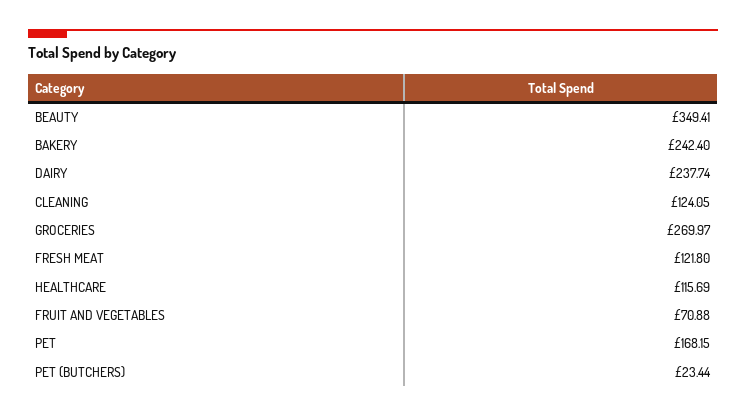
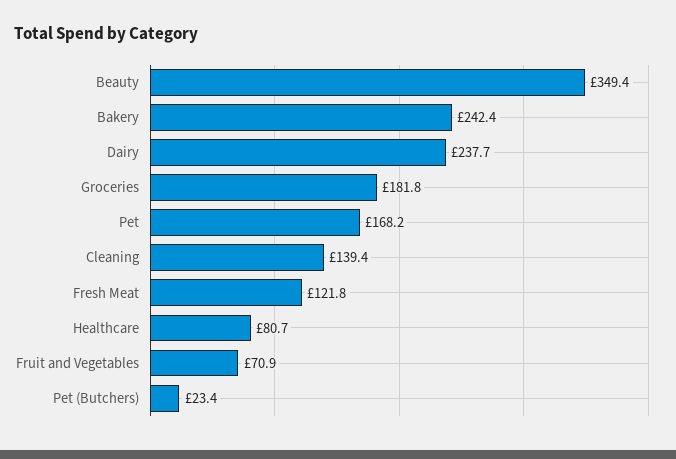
CLEANING: 124.05 -> 139.4
GROCERIES: 269.97 -> 181.8
HEALTHCARE: 115.69 -> 80.7

